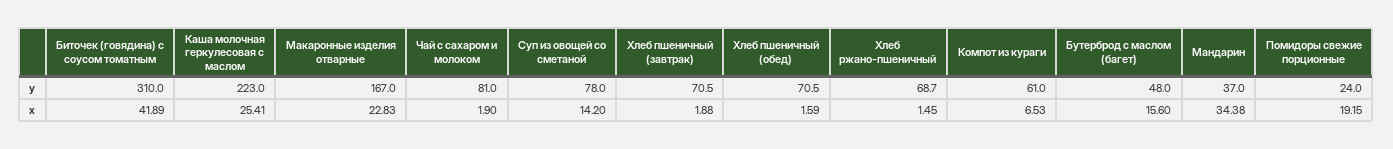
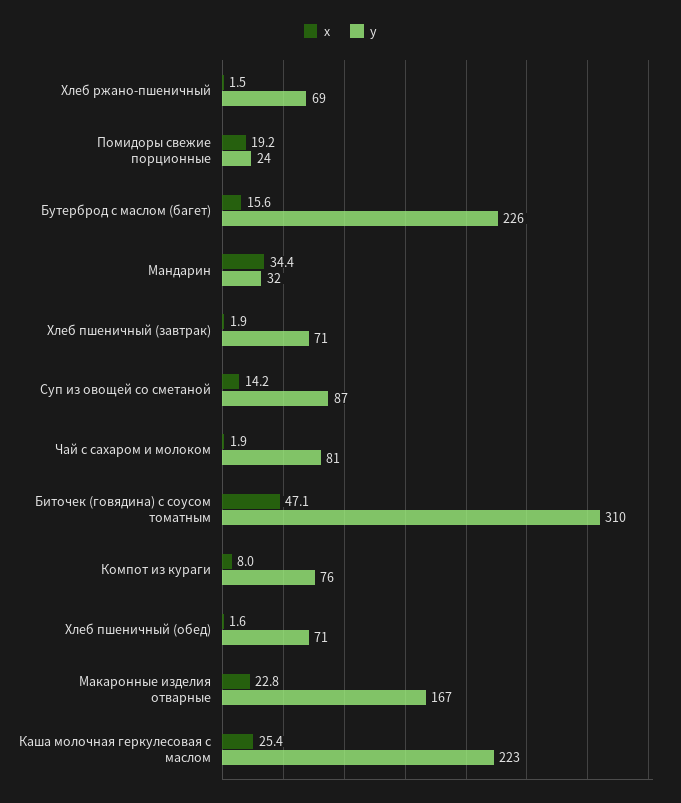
y, Суп из овощей со сметаной: 78 -> 87
y, Компот из кураги: 61 -> 76
y, Бутерброд с маслом (багет): 48 -> 226
y, Мандарин: 37 -> 32
x, Биточек (говядина) с соусом томатным: 41.89 -> 47.1
x, Компот из кураги: 6.53 -> 8

